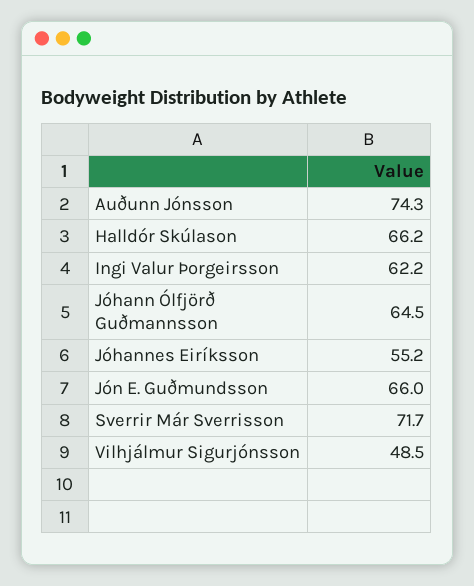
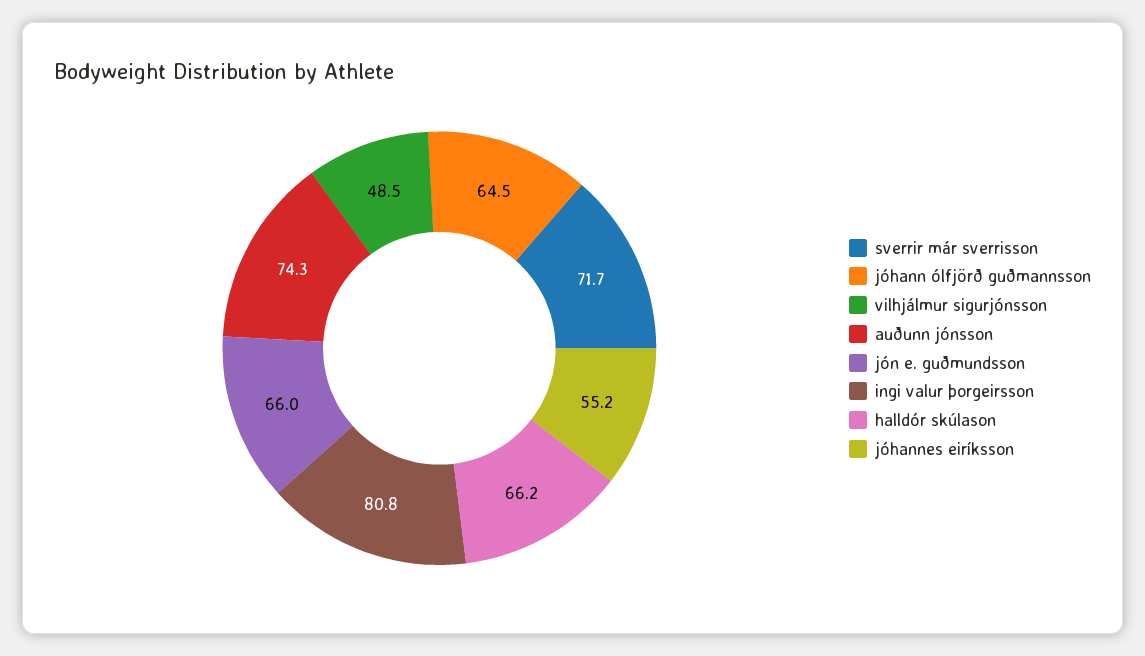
Ingi Valur Þorgeirsson: 62.2 -> 80.8

